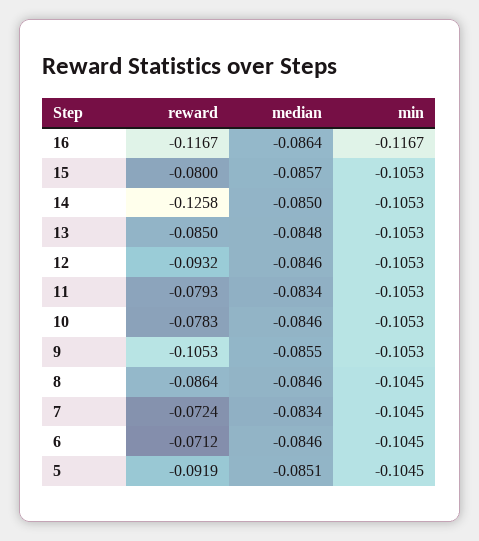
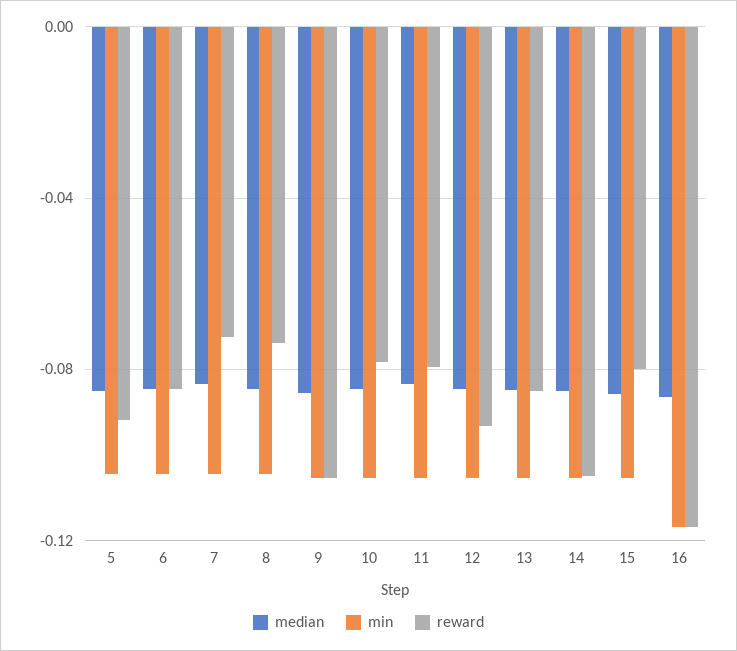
reward, 14: -0.1258 -> -0.105
reward, 8: -0.0864 -> -0.075
reward, 6: -0.0712 -> -0.085

